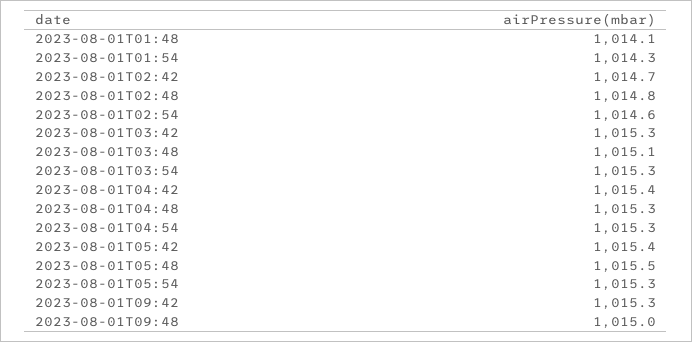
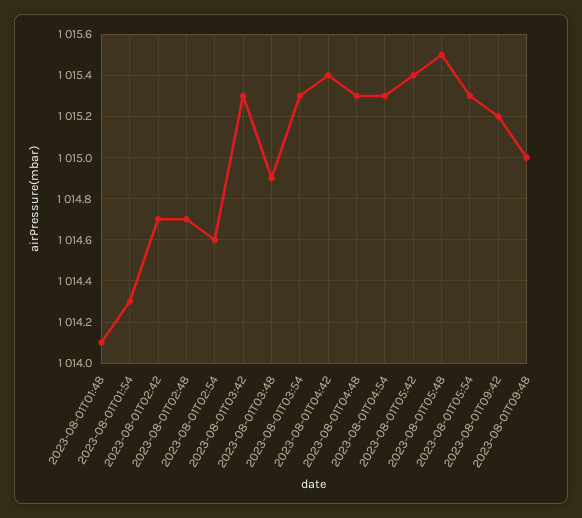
2023-08-01T02:48: 1014.8 -> 1014.7
2023-08-01T03:48: 1015.1 -> 1014.9
2023-08-01T09:42: 1015.3 -> 1015.2

